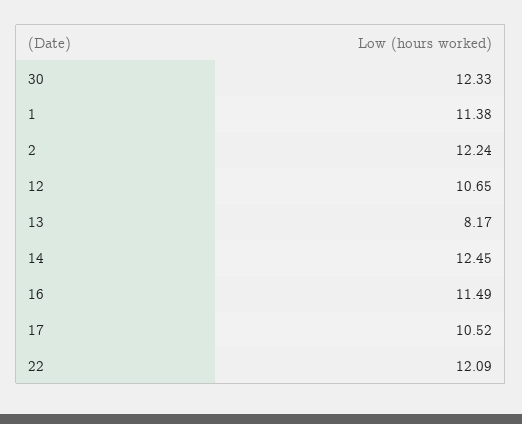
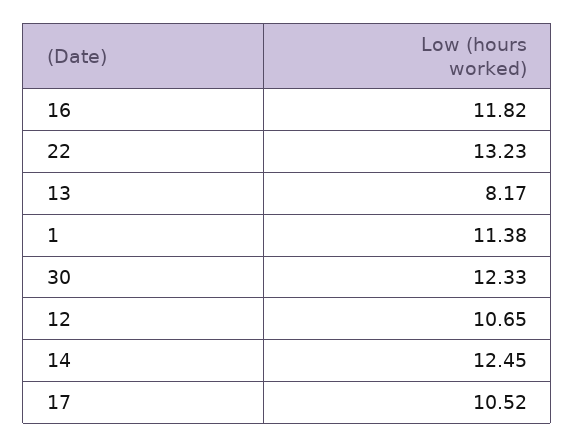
2: 12.24 -> none
16: 11.49 -> 11.82
22: 12.09 -> 13.23

